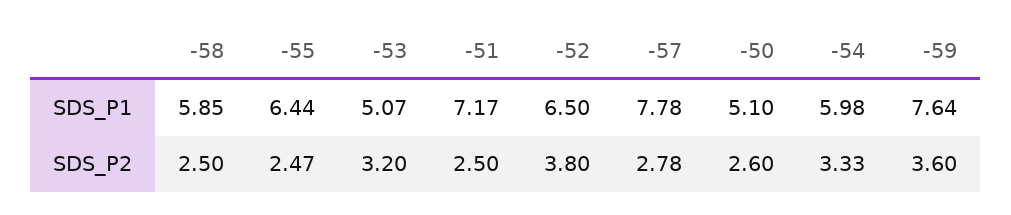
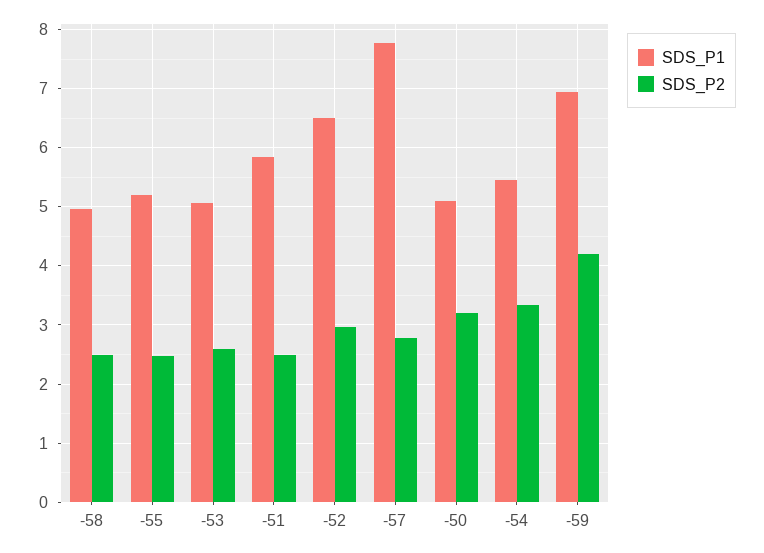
SDS_P1, -58: 5.85 -> 5
SDS_P1, -55: 6.44 -> 5.2
SDS_P1, -51: 7.17 -> 5.8
SDS_P1, -54: 5.98 -> 5.4
SDS_P1, -59: 7.64 -> 7
SDS_P2, -53: 3.2 -> 2.6
SDS_P2, -52: 3.8 -> 3
SDS_P2, -50: 2.6 -> 3.2
SDS_P2, -59: 3.6 -> 4.2

